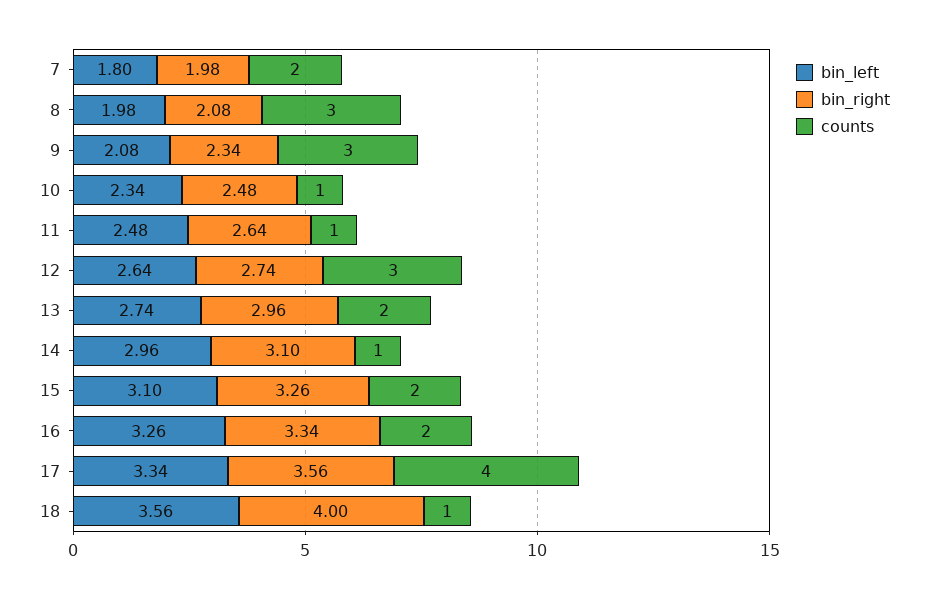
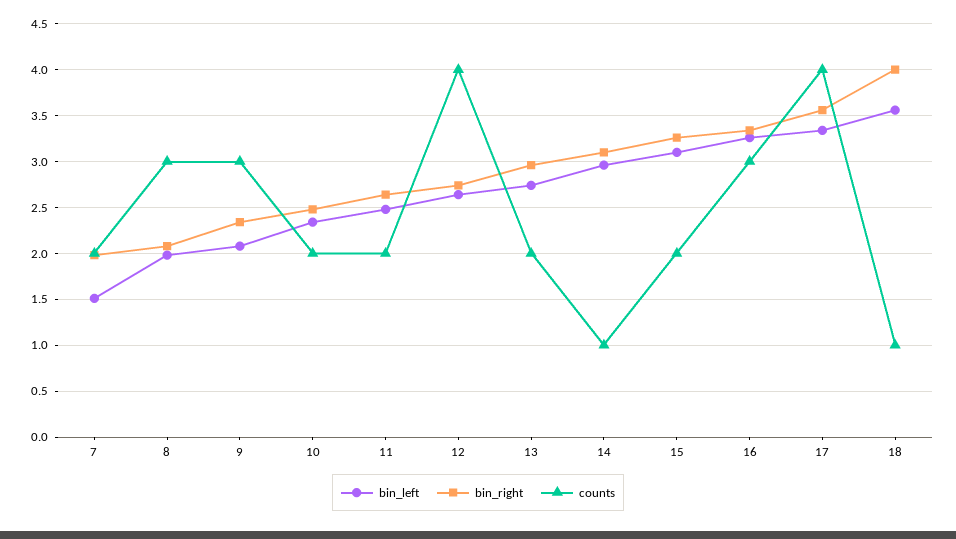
bin_left, 7: 1.8 -> 1.5
counts, 10: 1 -> 2
counts, 11: 1 -> 2
counts, 12: 3 -> 4
counts, 16: 2 -> 3

